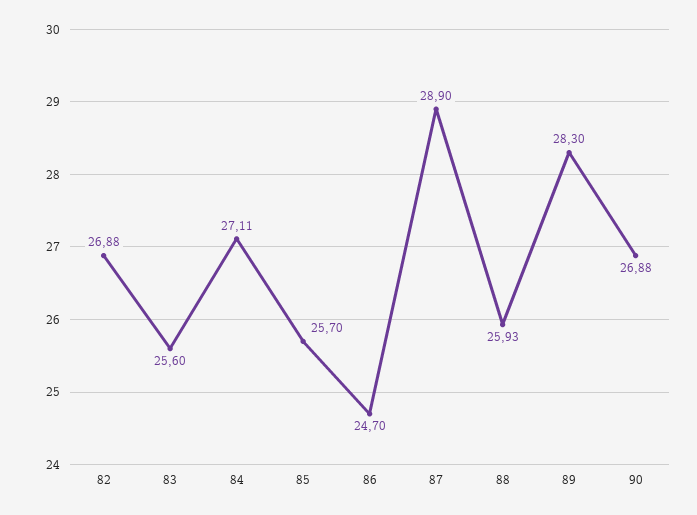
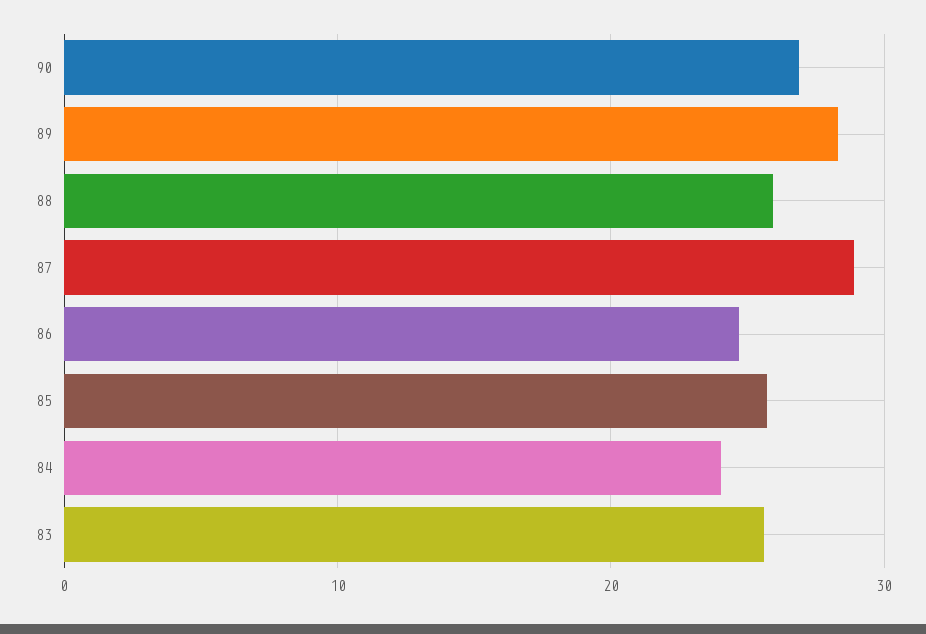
82: 26.88 -> none
84: 27.11 -> 24

